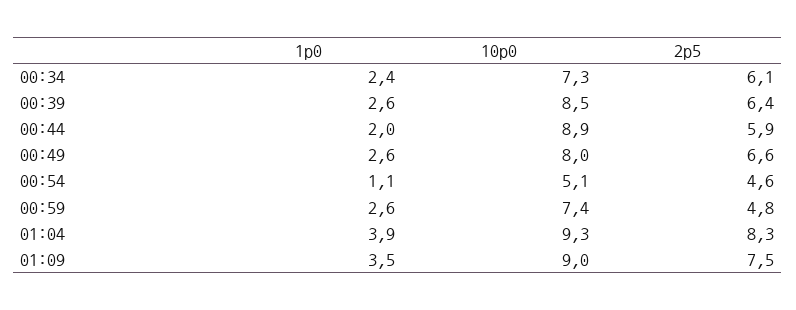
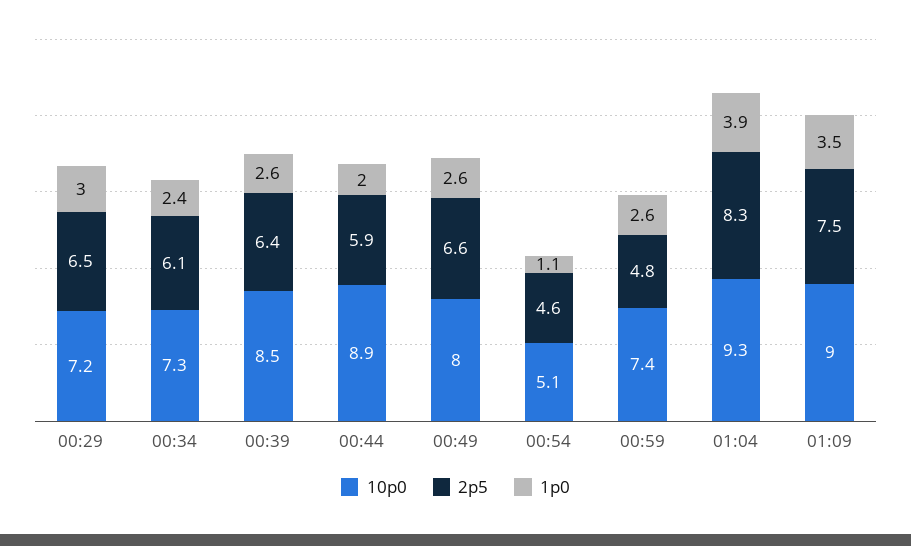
10p0, 00:29: none -> 7.2
2p5, 00:29: none -> 6.5
1p0, 00:29: none -> 3

